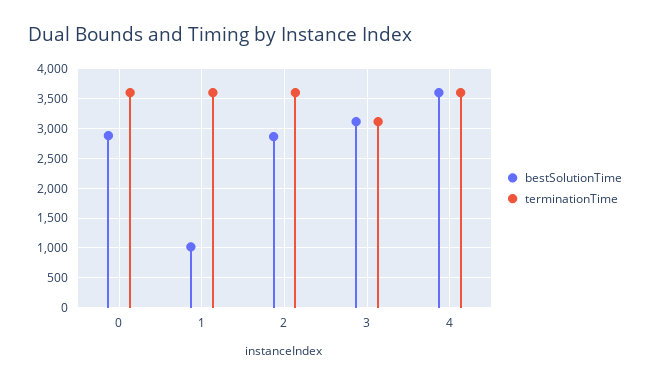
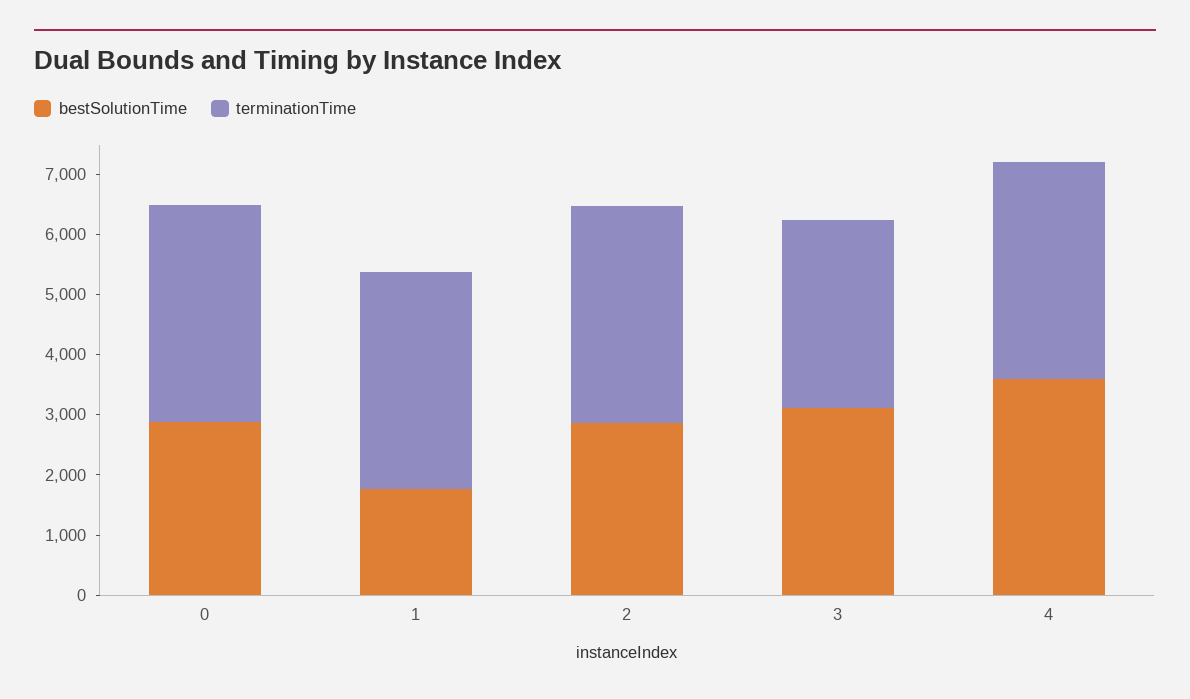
bestSolutionTime, 1: 1000 -> 1800

